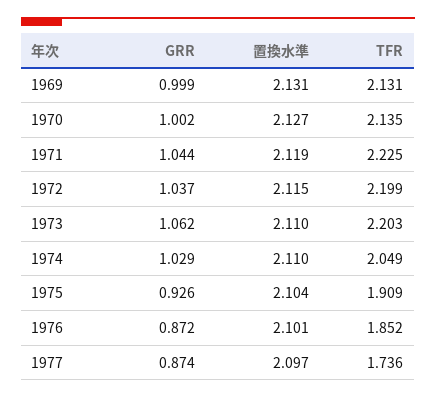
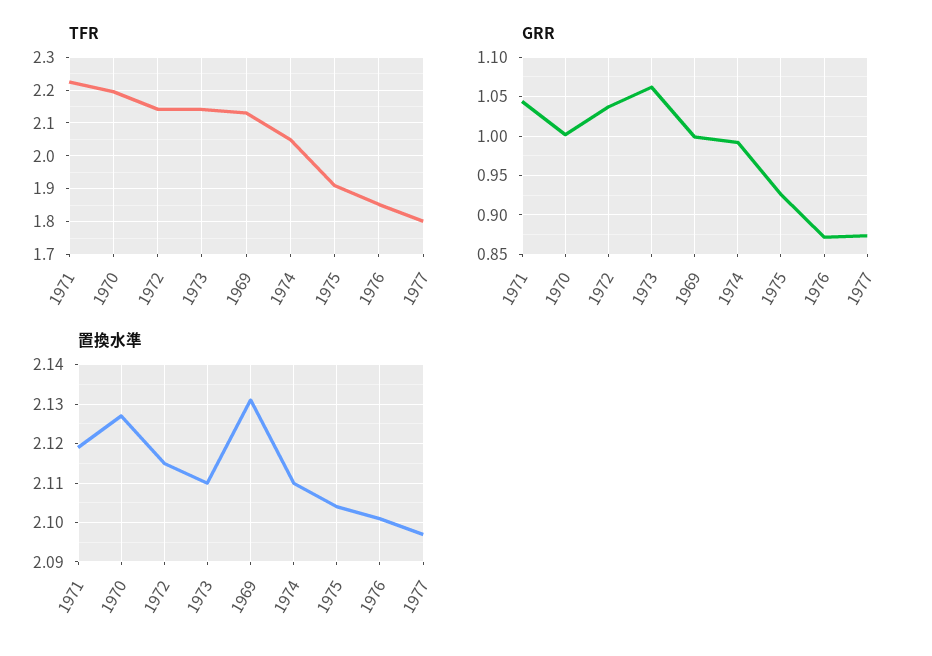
TFR, 1970: 2.135 -> 2.2
TFR, 1972: 2.199 -> 2.14
TFR, 1973: 2.203 -> 2.14
GRR, 1974: 1.029 -> 0.99
TFR, 1977: 1.736 -> 1.8

